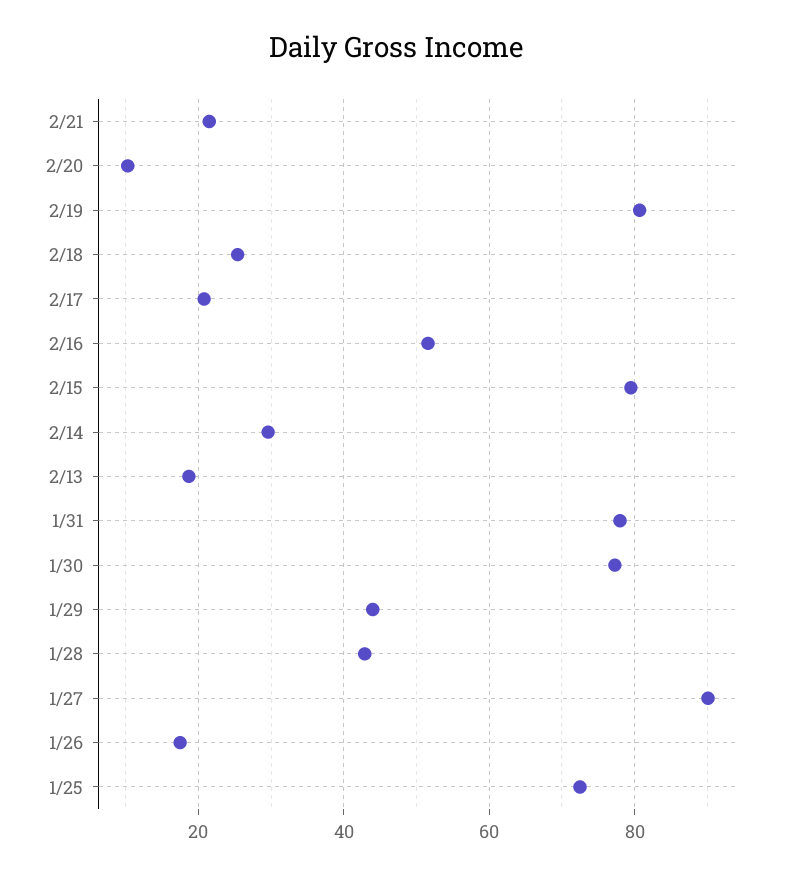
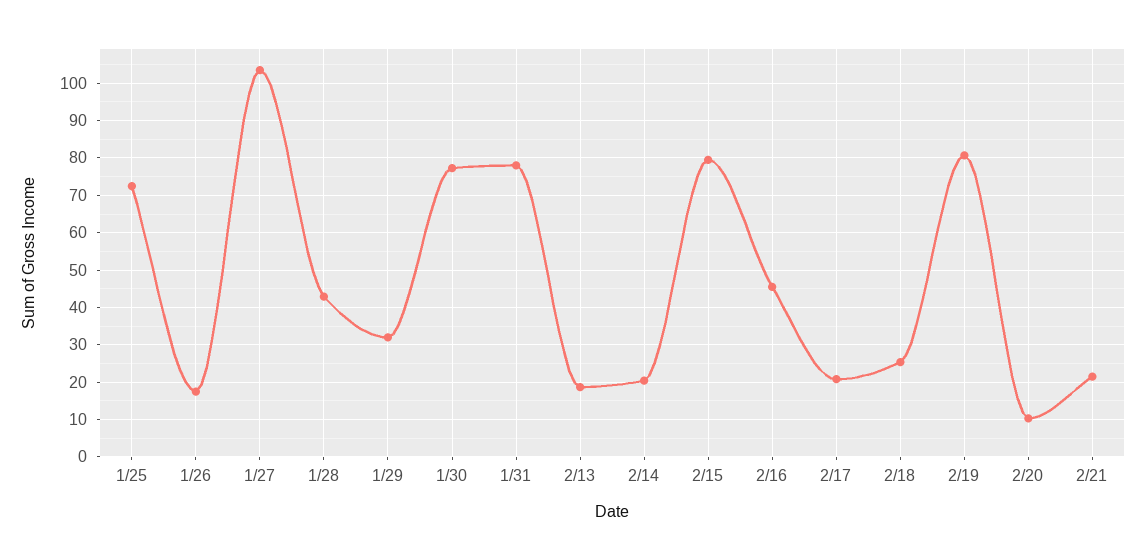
2/16: 52 -> 46
2/14: 30 -> 20
1/29: 44 -> 32
1/27: 90 -> 104

